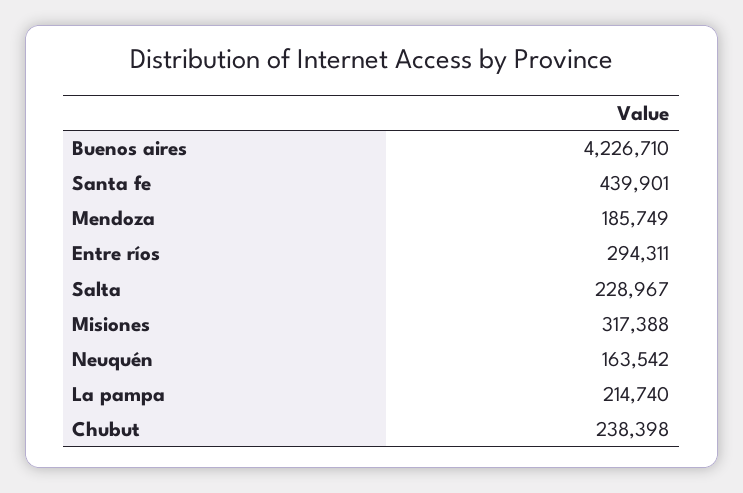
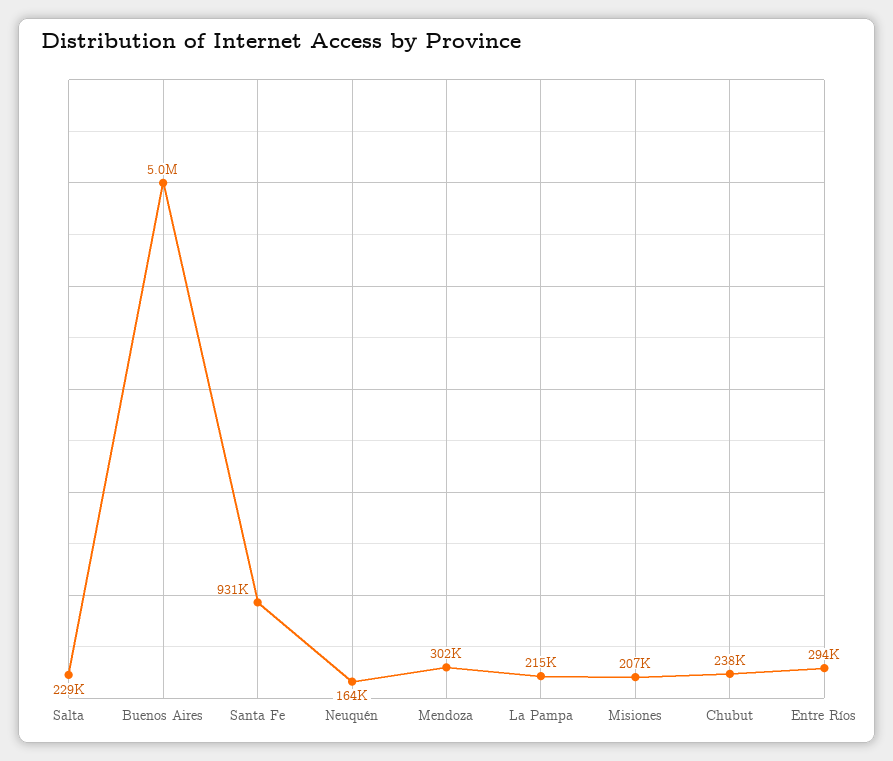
Buenos aires: 4226710 -> 5000000
Santa fe: 439901 -> 931000
Mendoza: 185749 -> 302000
Misiones: 317388 -> 207000

